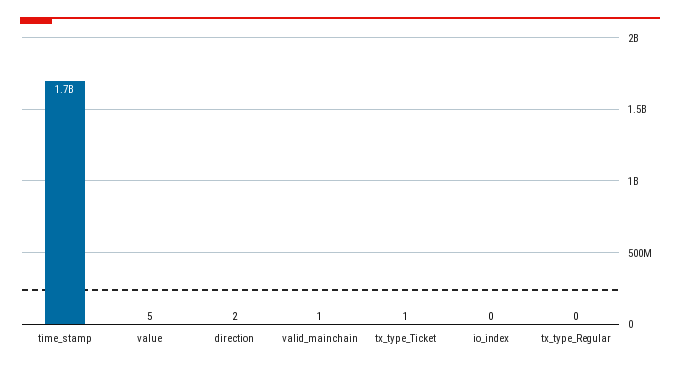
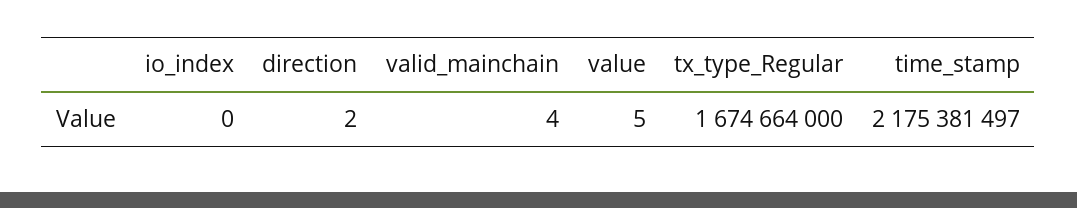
time_stamp: 1700000000 -> 2175381497
valid_mainchain: 1 -> 4
tx_type_Ticket: 1 -> none
tx_type_Regular: 0 -> 1674664000

